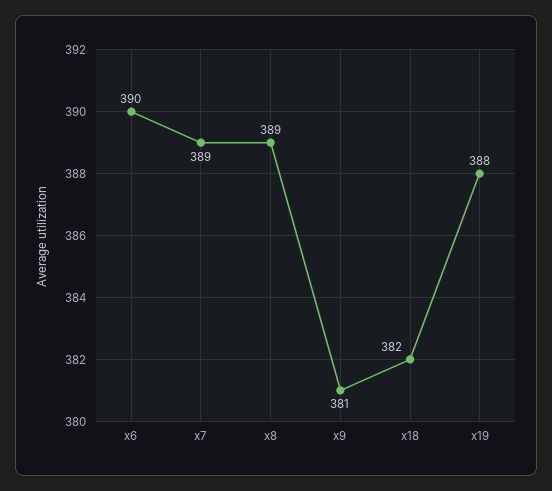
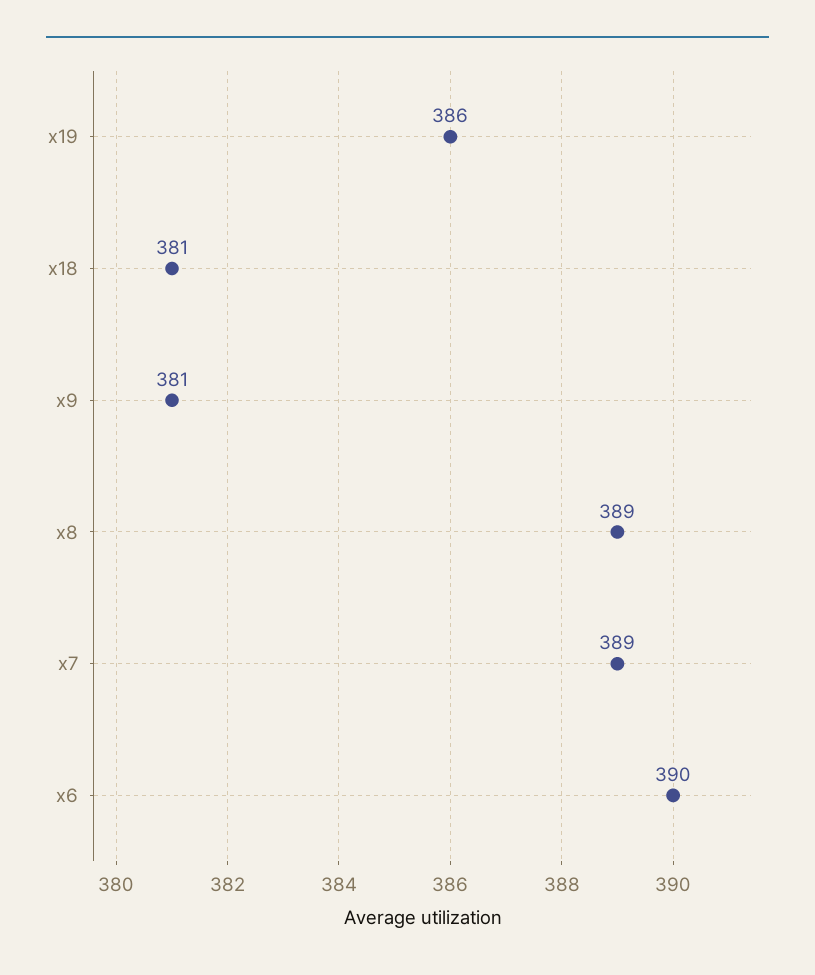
x18: 382 -> 381
x19: 388 -> 386

